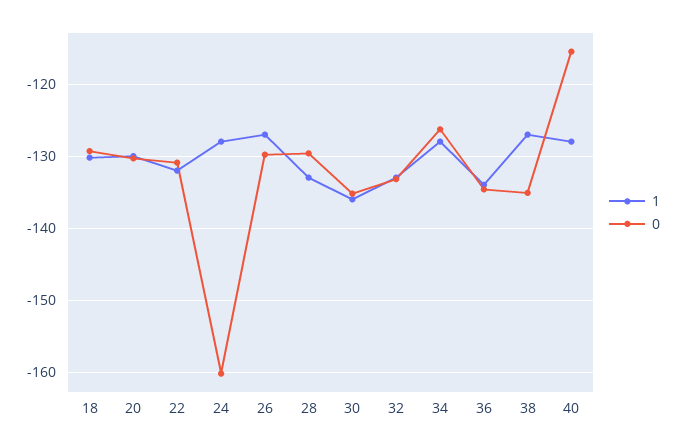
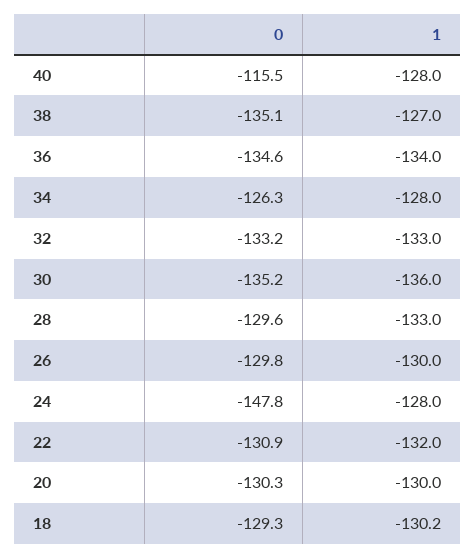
0, 24: -160 -> -147.8
1, 26: -127 -> -130

